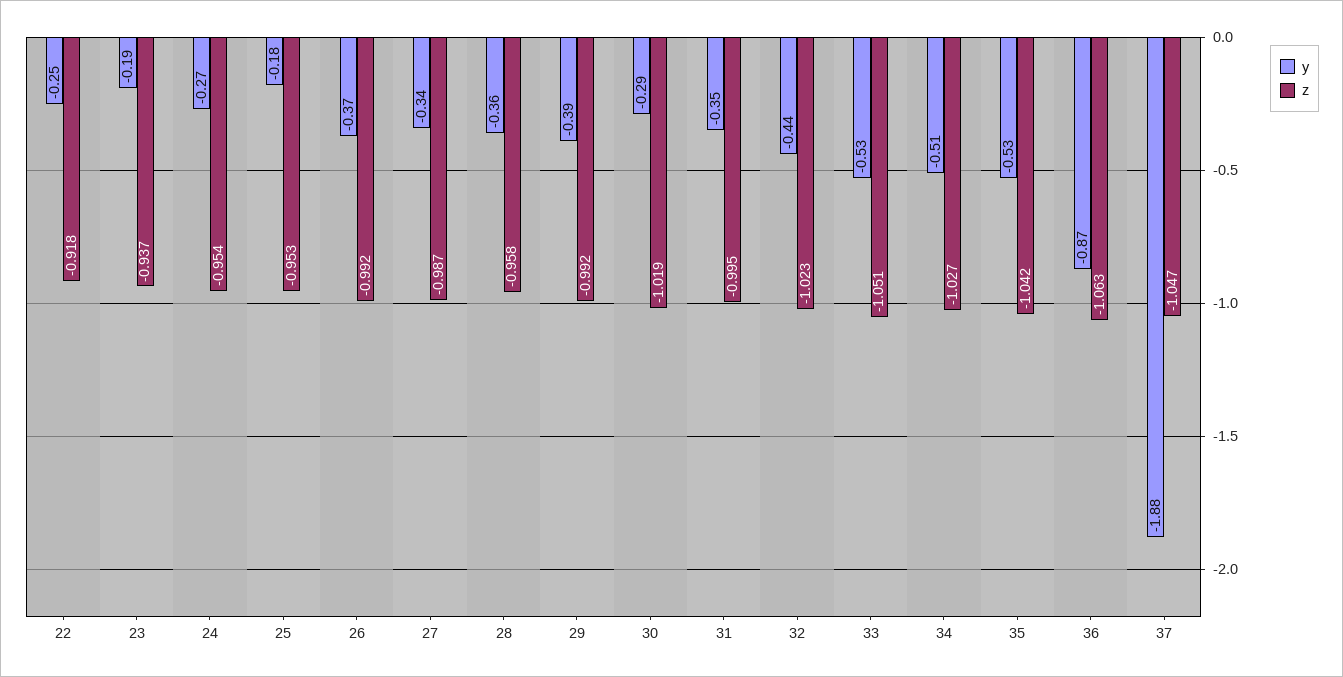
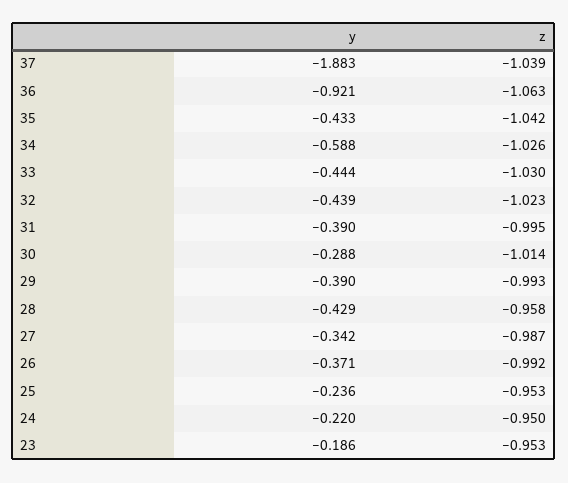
y, 22: -0.25 -> none
z, 22: -0.918 -> none
z, 23: -0.937 -> -0.953
y, 24: -0.27 -> -0.22
z, 24: -0.954 -> -0.95
y, 25: -0.18 -> -0.236
y, 28: -0.36 -> -0.429
z, 29: -0.992 -> -0.993
z, 30: -1.019 -> -1.014
y, 31: -0.35 -> -0.39
y, 33: -0.53 -> -0.444
z, 33: -1.051 -> -1.03
y, 34: -0.51 -> -0.588
z, 34: -1.027 -> -1.026
y, 35: -0.53 -> -0.433
y, 36: -0.87 -> -0.921
z, 37: -1.047 -> -1.039

